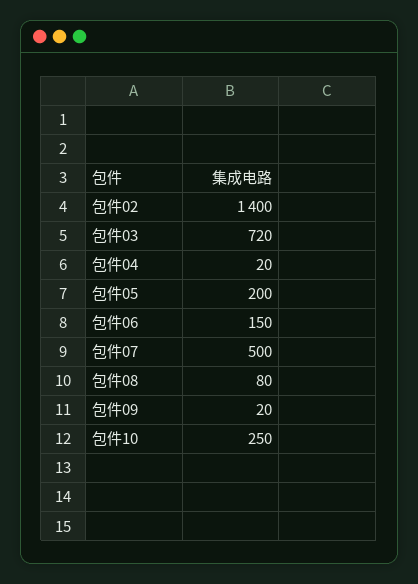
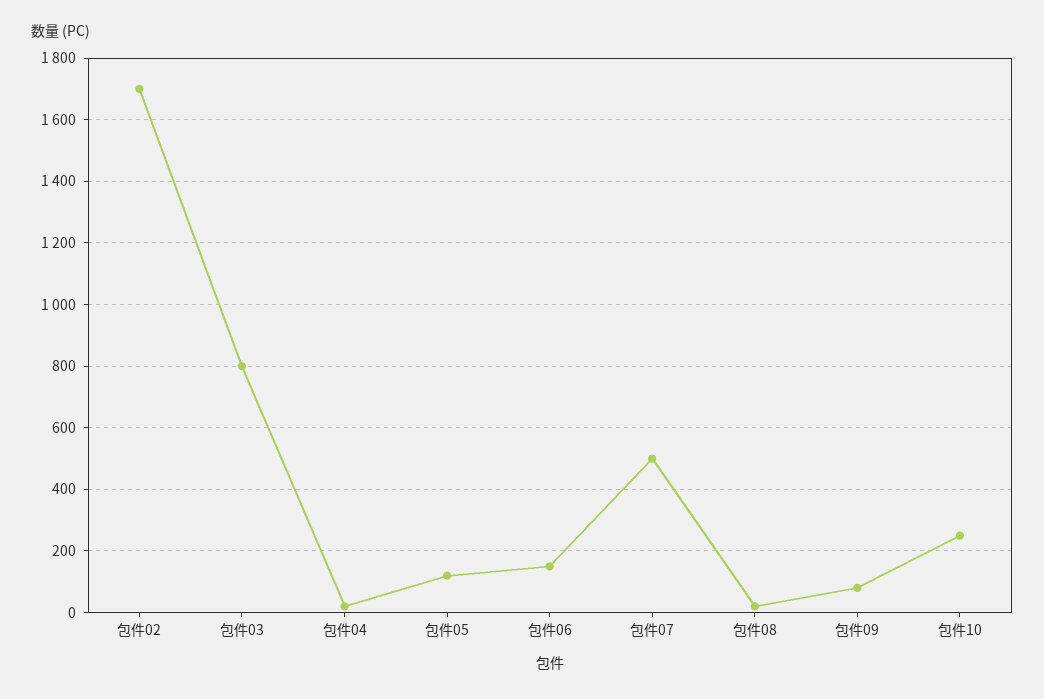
包件02: 1400 -> 1700
包件03: 720 -> 800
包件05: 200 -> 120
包件08: 80 -> 20
包件09: 20 -> 80

